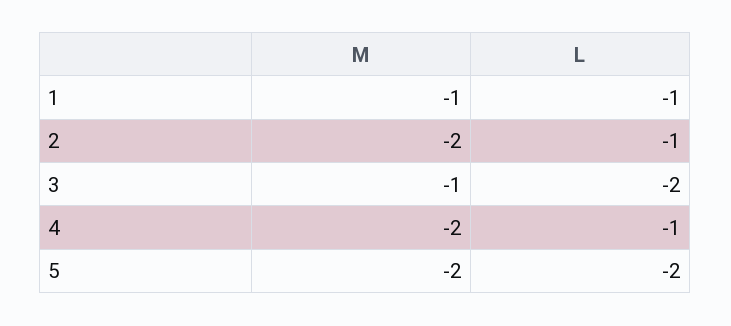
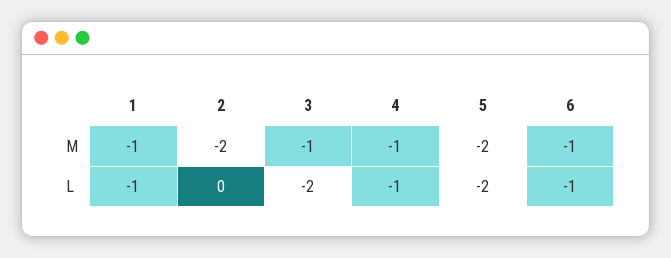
L, 2: -1 -> 0
M, 4: -2 -> -1
M, 6: none -> -1
L, 6: none -> -1

